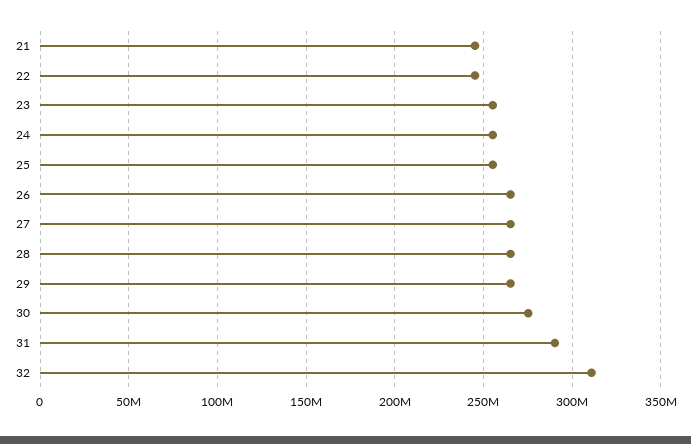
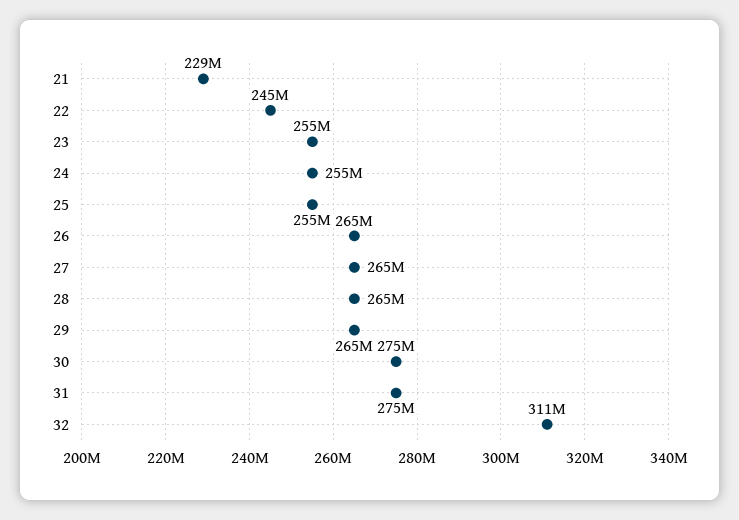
21: 245000000 -> 229000000
31: 290000000 -> 275000000

